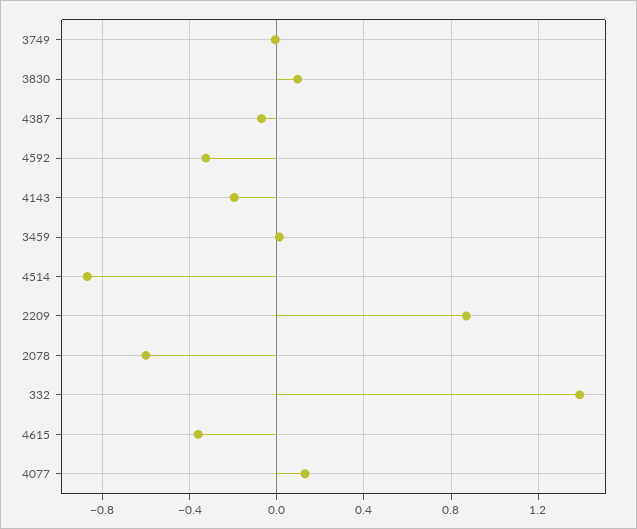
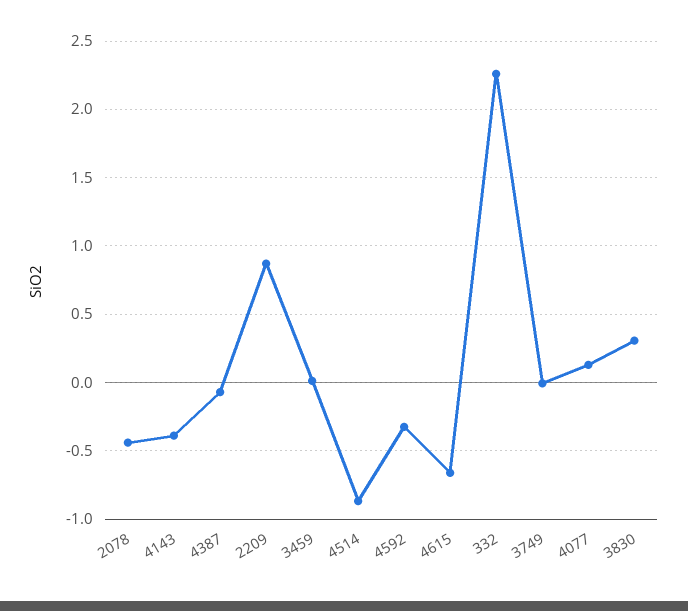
3830: 0.1 -> 0.3
4143: -0.2 -> -0.4
2078: -0.6 -> -0.45
332: 1.4 -> 2.25
4615: -0.35 -> -0.65

